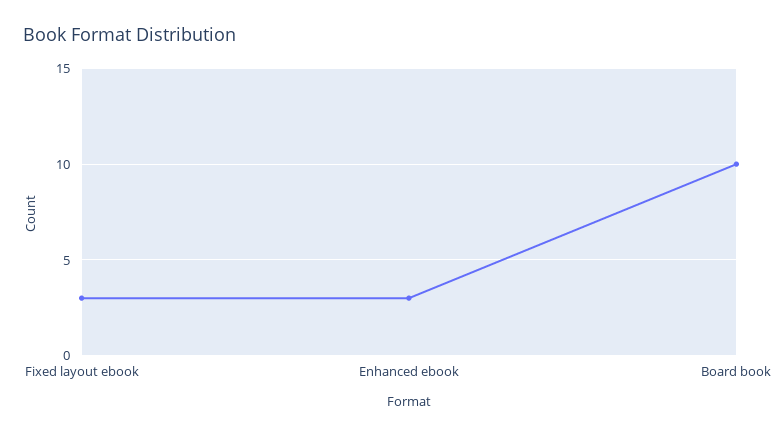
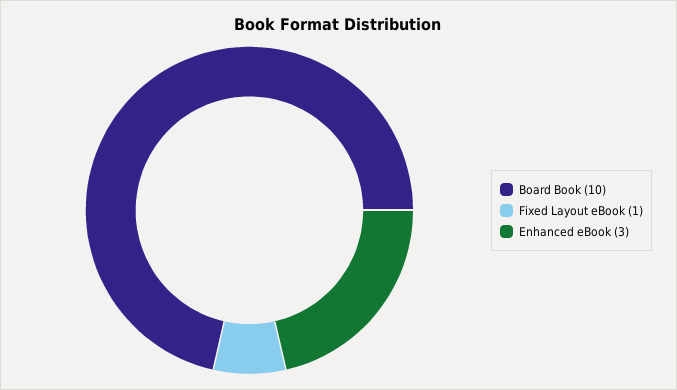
Fixed layout ebook: 3 -> 1

